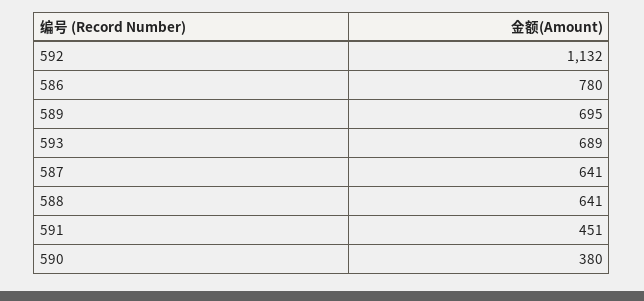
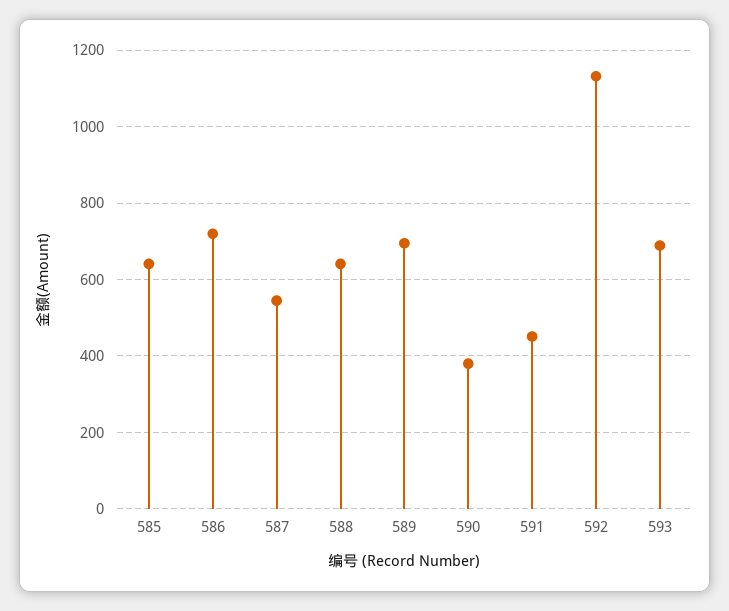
586: 780 -> 720
587: 641 -> 540
585: none -> 640

